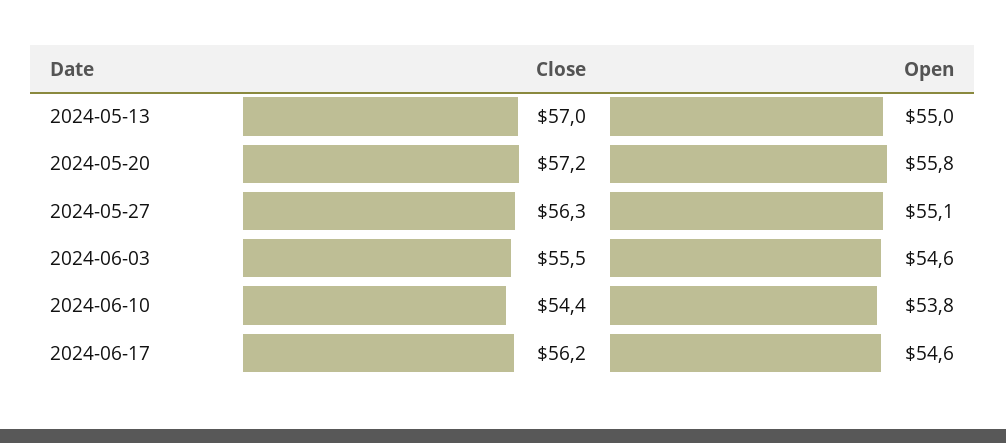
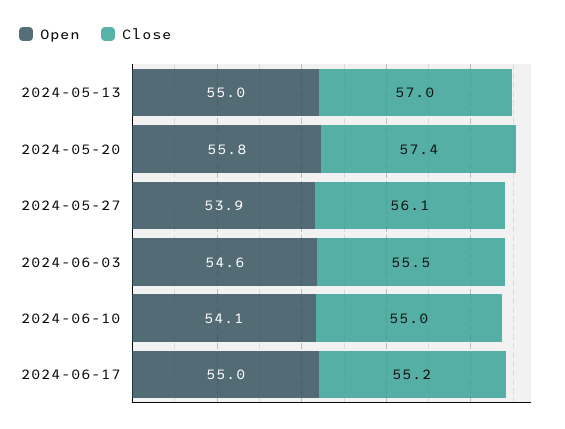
Close, 2024-05-20: 57.2 -> 57.4
Close, 2024-05-27: 56.3 -> 56.1
Open, 2024-05-27: 55.1 -> 53.9
Close, 2024-06-10: 54.4 -> 55
Open, 2024-06-10: 53.8 -> 54.1
Close, 2024-06-17: 56.2 -> 55.2
Open, 2024-06-17: 54.6 -> 55

